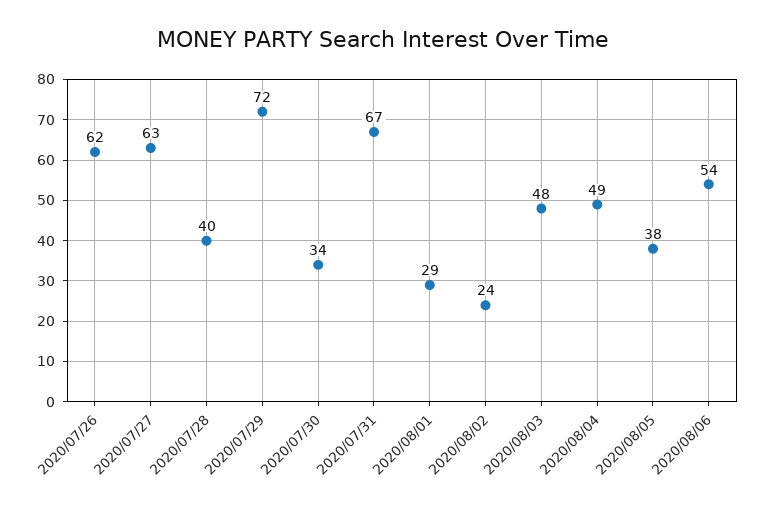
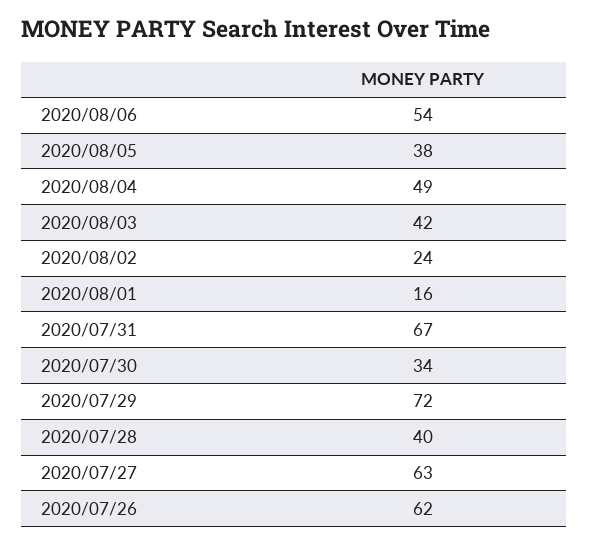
2020/08/01: 29 -> 16
2020/08/03: 48 -> 42

